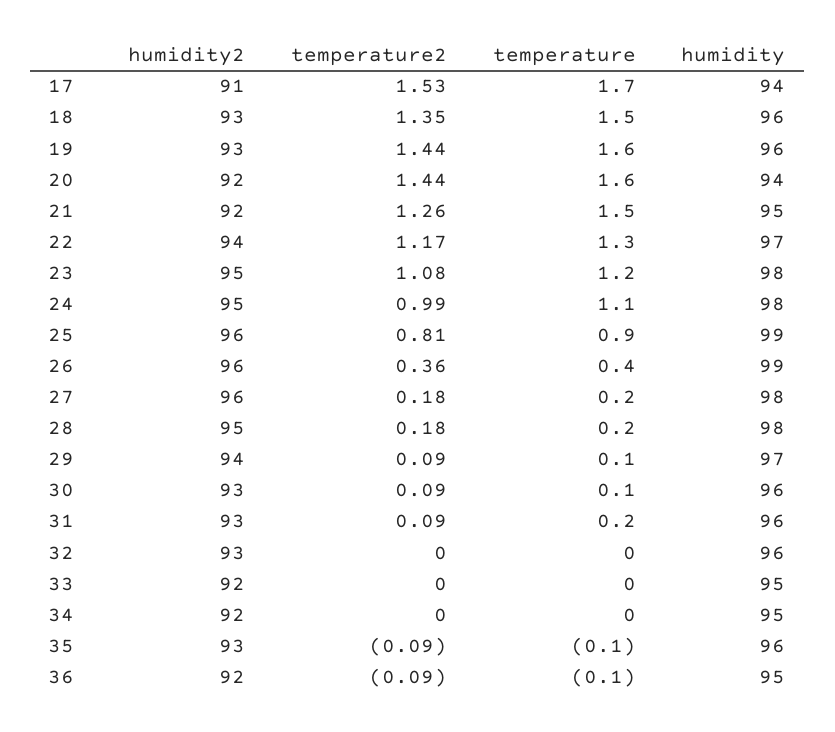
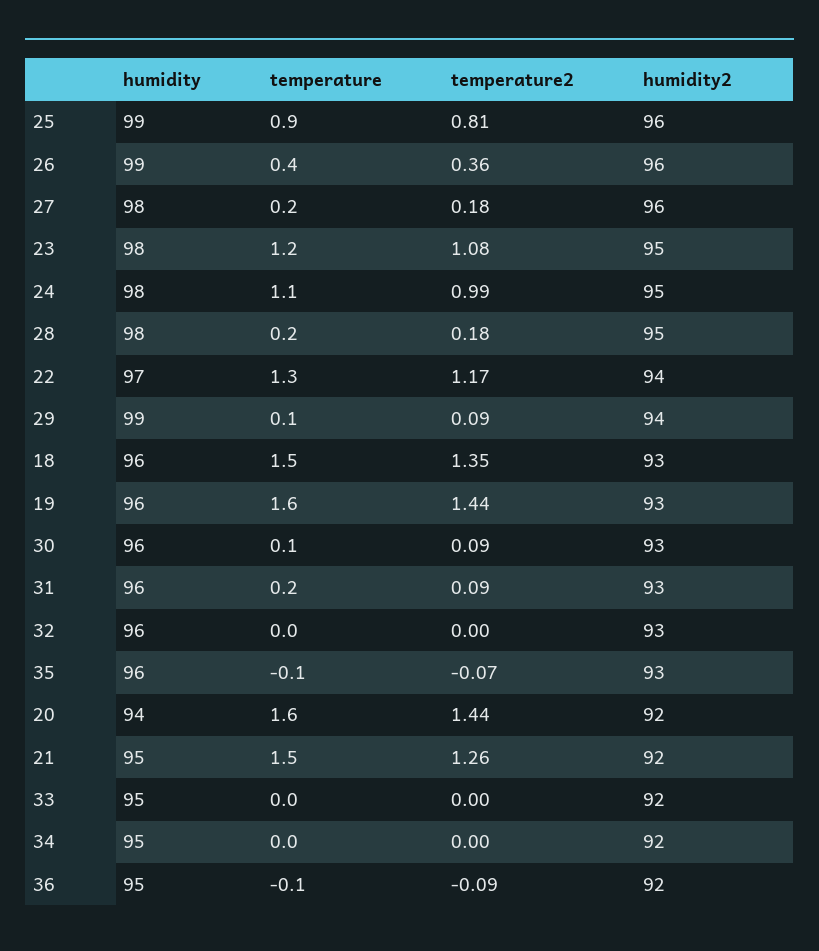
humidity2, 17: 91 -> none
temperature2, 17: 1.53 -> none
temperature, 17: 1.7 -> none
humidity, 17: 94 -> none
humidity, 29: 97 -> 99
temperature2, 35: -0.09 -> -0.07

